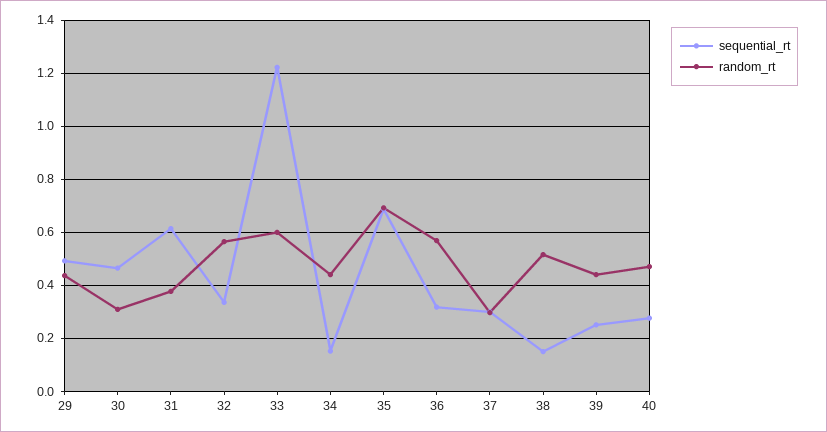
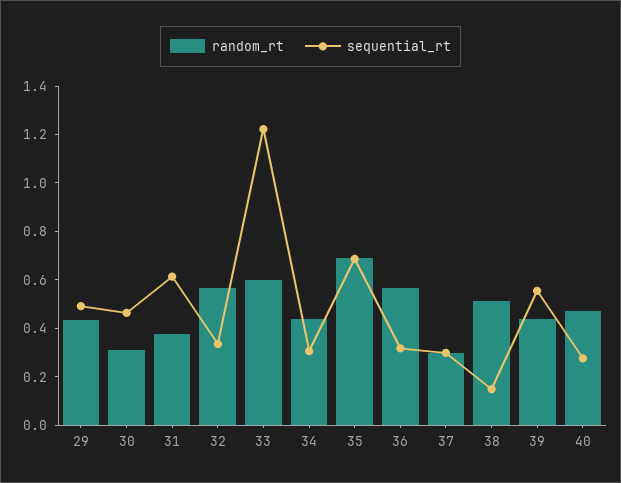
sequential_rt, 34: 0.15 -> 0.3
sequential_rt, 39: 0.25 -> 0.55

